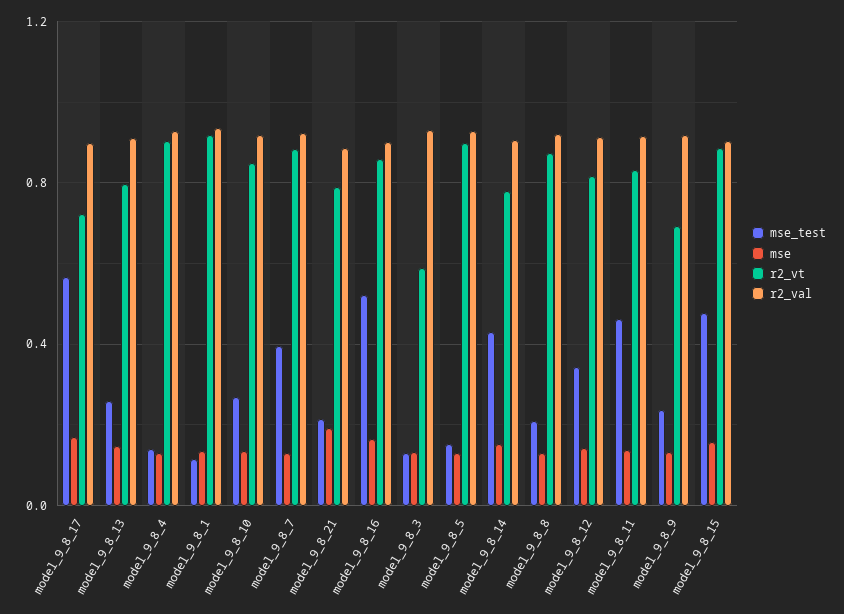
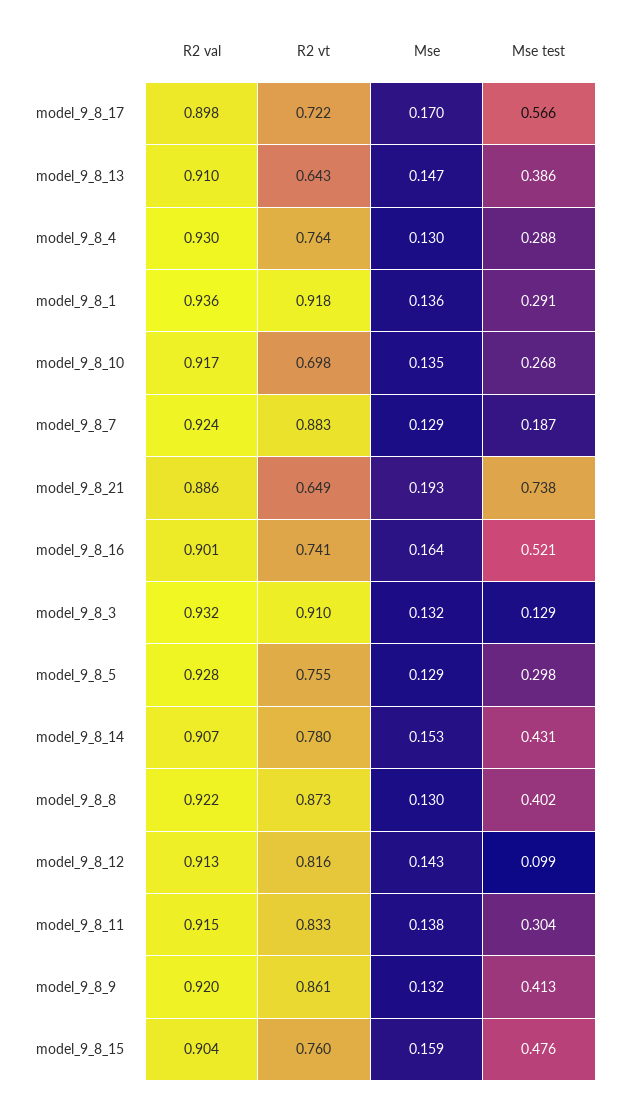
mse_test, model_9_8_13: 0.25 -> 0.386
r2_vt, model_9_8_13: 0.8 -> 0.643
mse_test, model_9_8_4: 0.15 -> 0.288
r2_vt, model_9_8_4: 0.9 -> 0.764
mse_test, model_9_8_1: 0.1 -> 0.291
r2_vt, model_9_8_10: 0.85 -> 0.698
mse_test, model_9_8_7: 0.4 -> 0.187
mse_test, model_9_8_21: 0.2 -> 0.738
r2_vt, model_9_8_21: 0.8 -> 0.649
r2_vt, model_9_8_16: 0.85 -> 0.741
r2_vt, model_9_8_3: 0.6 -> 0.91
mse_test, model_9_8_5: 0.15 -> 0.298
r2_vt, model_9_8_5: 0.9 -> 0.755
mse_test, model_9_8_8: 0.2 -> 0.402
mse_test, model_9_8_12: 0.35 -> 0.099
mse_test, model_9_8_11: 0.45 -> 0.304
mse_test, model_9_8_9: 0.25 -> 0.413
r2_vt, model_9_8_9: 0.7 -> 0.861
r2_vt, model_9_8_15: 0.9 -> 0.76

